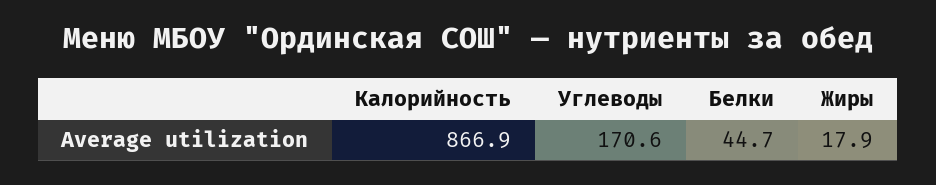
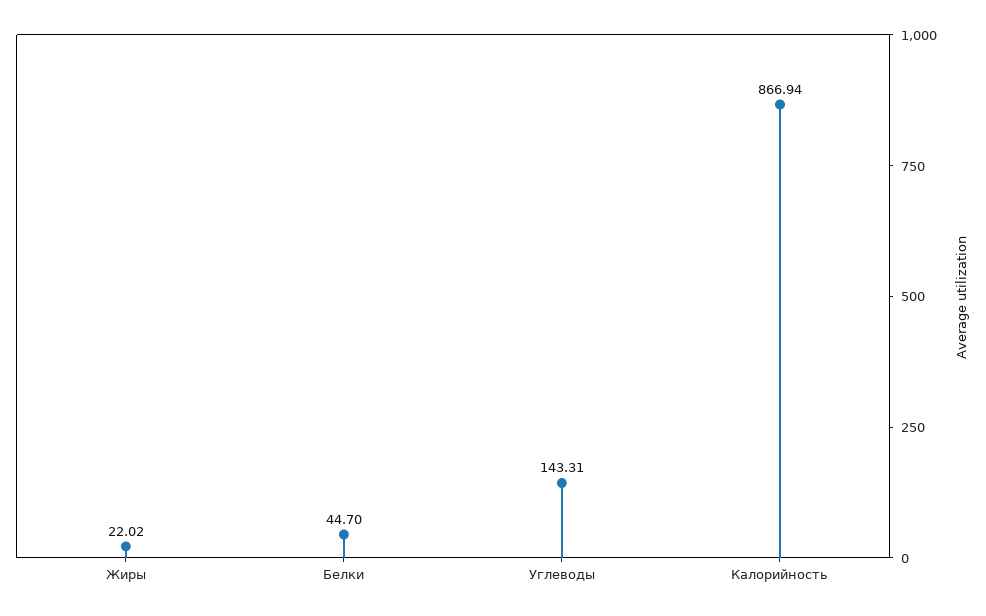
Углеводы: 170.6 -> 143.31
Жиры: 17.9 -> 22.02

